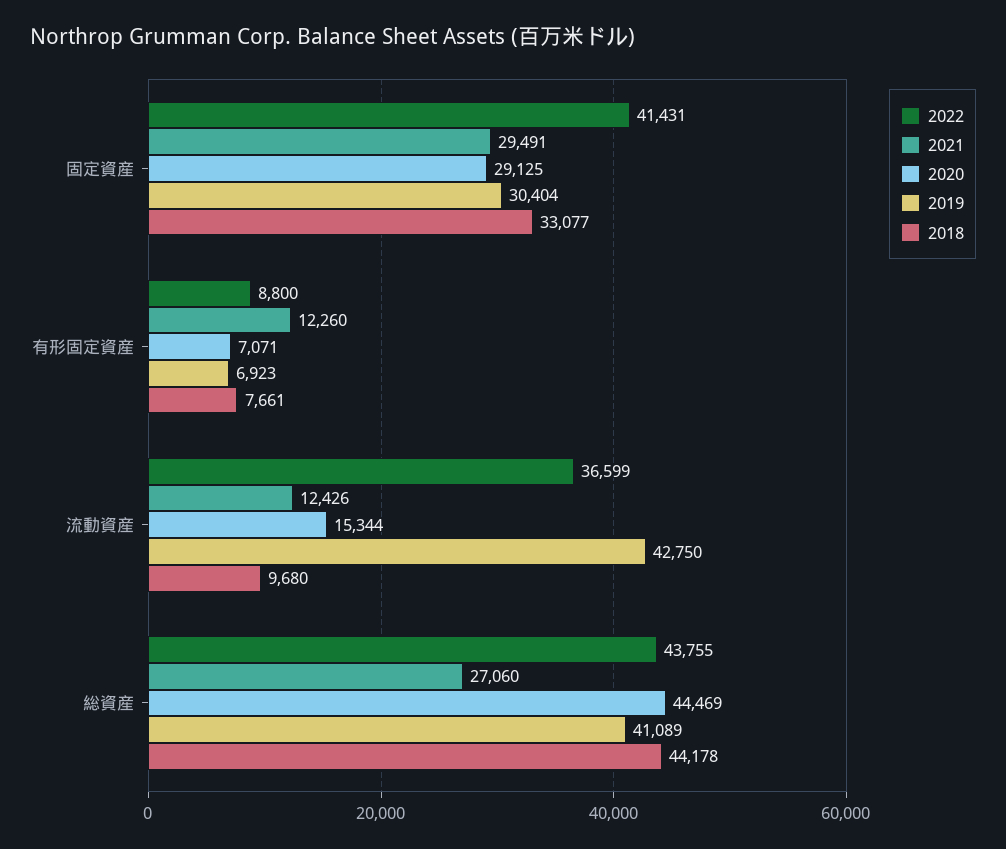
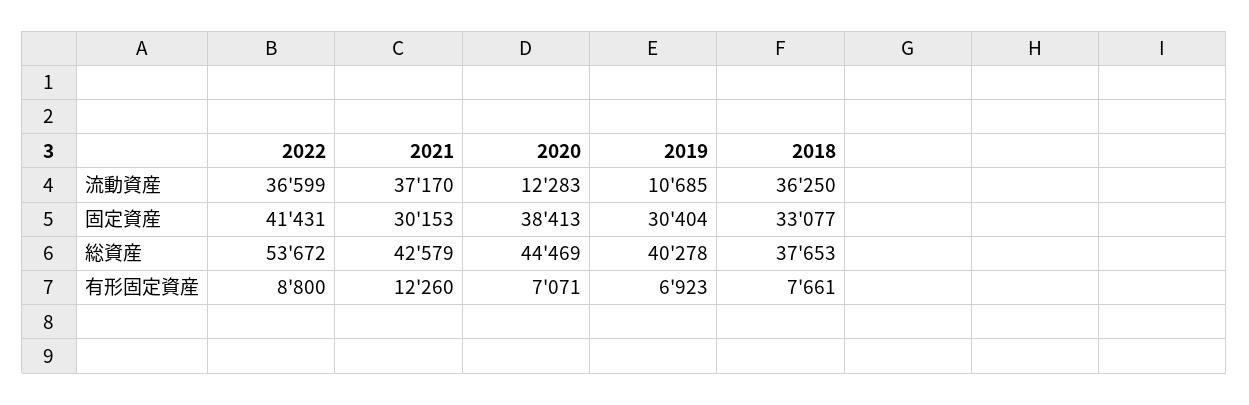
2021, 固定資産: 29491 -> 30153
2020, 固定資産: 29125 -> 38413
2021, 流動資産: 12426 -> 37170
2020, 流動資産: 15344 -> 12283
2019, 流動資産: 42750 -> 10685
2018, 流動資産: 9680 -> 36250
2022, 総資産: 43755 -> 53672
2021, 総資産: 27060 -> 42579
2019, 総資産: 41089 -> 40278
2018, 総資産: 44178 -> 37653

